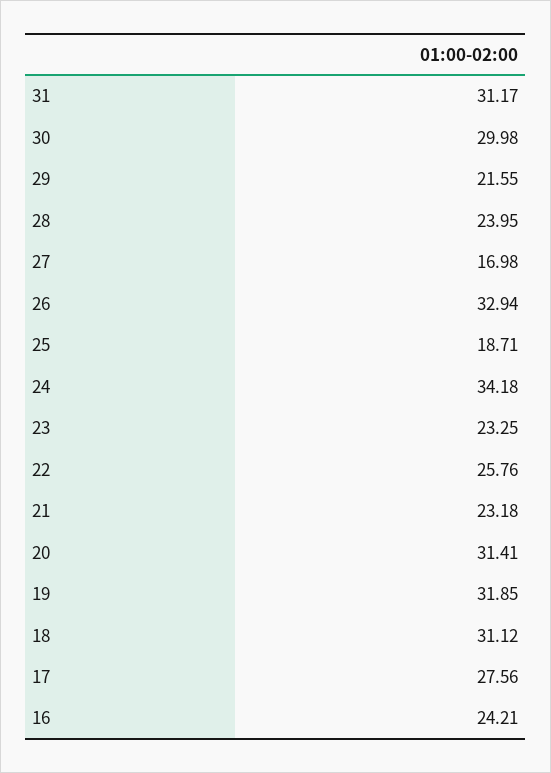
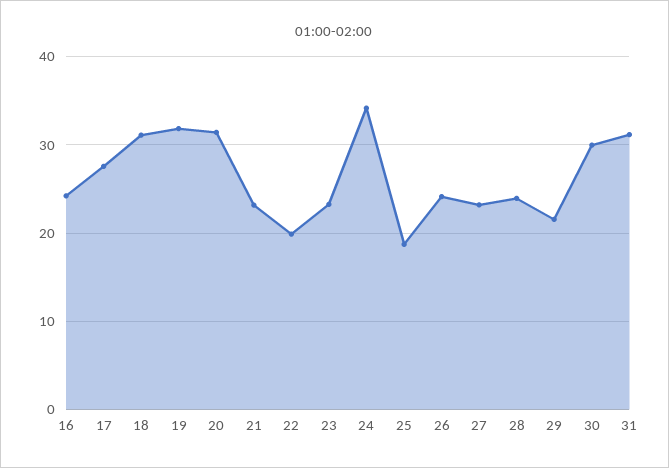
27: 16.98 -> 23
26: 32.94 -> 24
22: 25.76 -> 20

